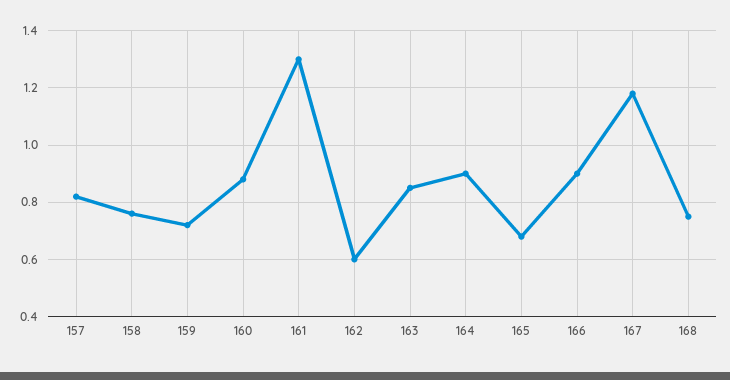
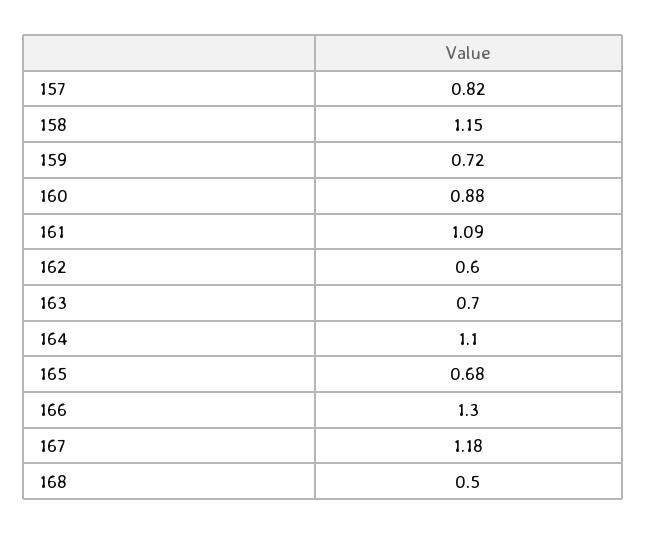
158: 0.75 -> 1.15
161: 1.3 -> 1.09
163: 0.85 -> 0.7
164: 0.9 -> 1.1
166: 0.9 -> 1.3
168: 0.75 -> 0.5

